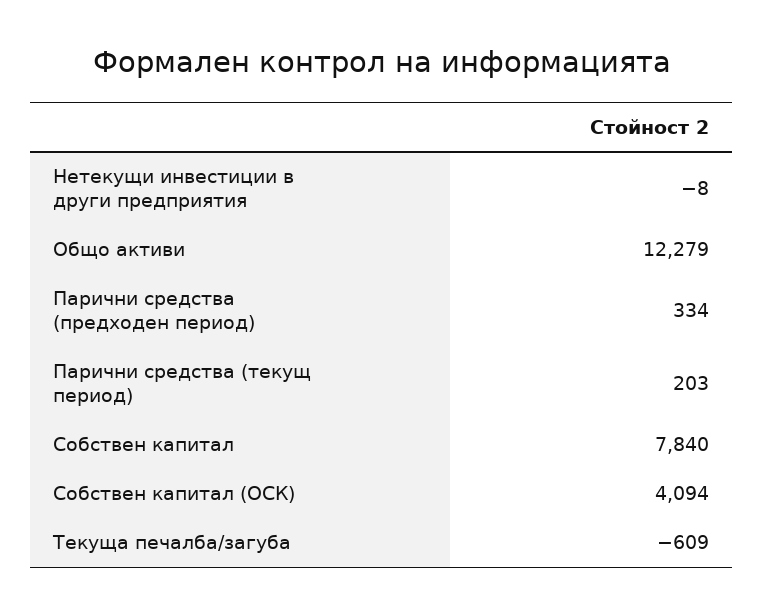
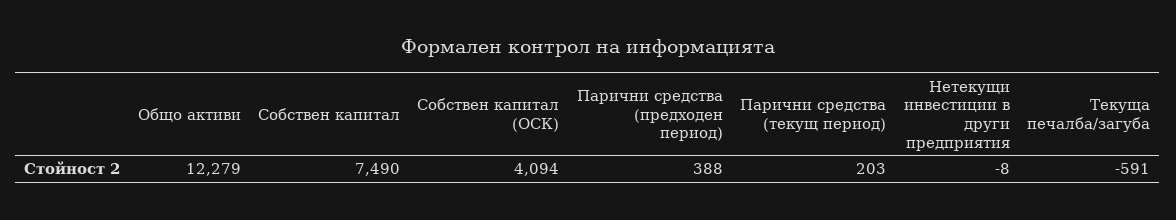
Парични средства (предходен период): 334 -> 388
Собствен капитал: 7840 -> 7490
Текуща печалба/загуба: -609 -> -591

